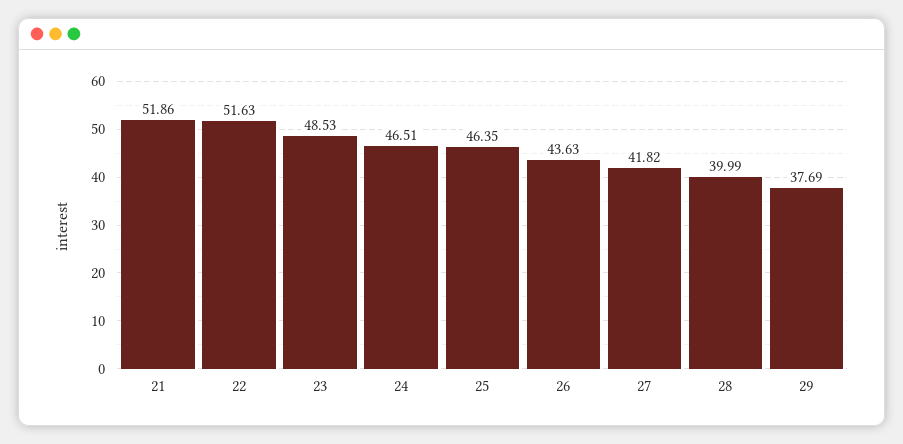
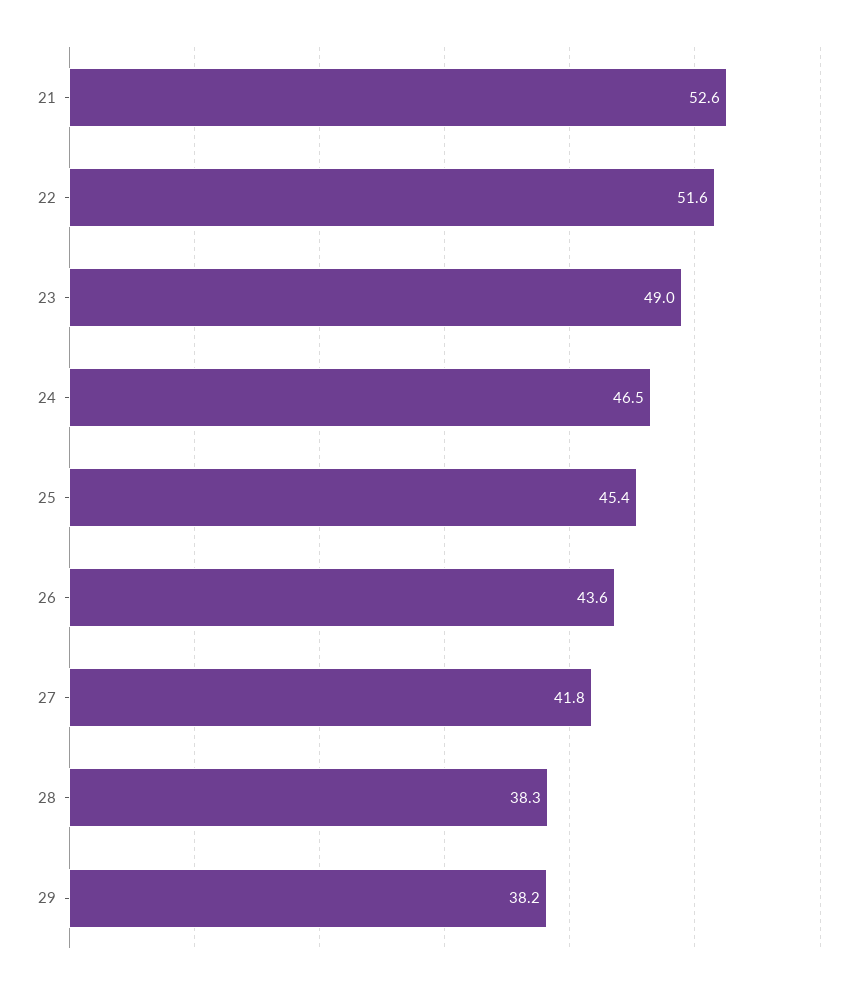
21: 51.86 -> 52.6
23: 48.53 -> 49
25: 46.35 -> 45.4
28: 39.99 -> 38.3
29: 37.69 -> 38.2

